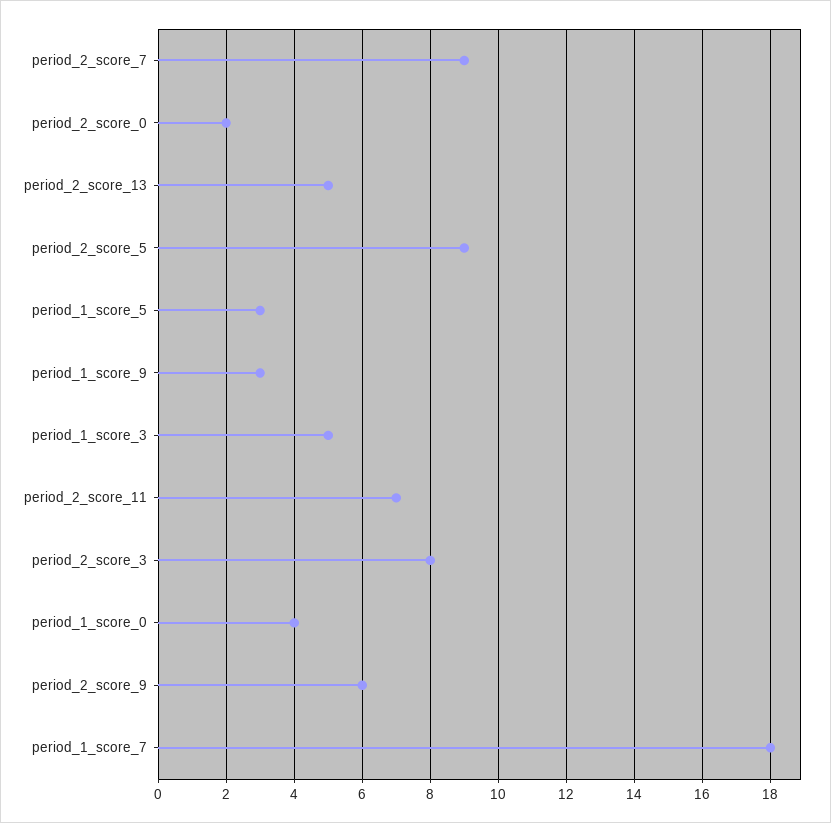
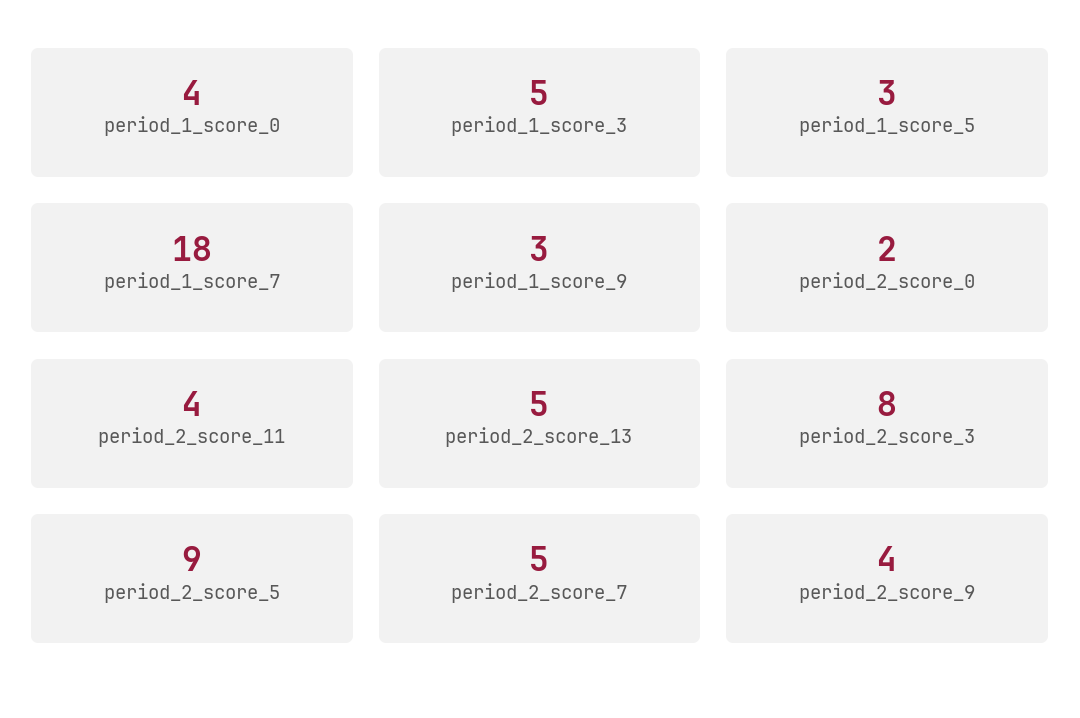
period_2_score_7: 9 -> 5
period_2_score_11: 7 -> 4
period_2_score_9: 6 -> 4

